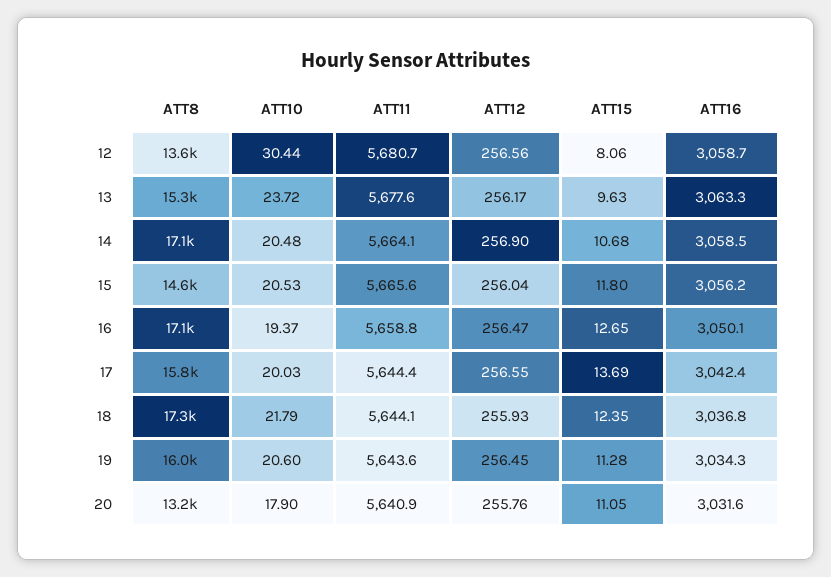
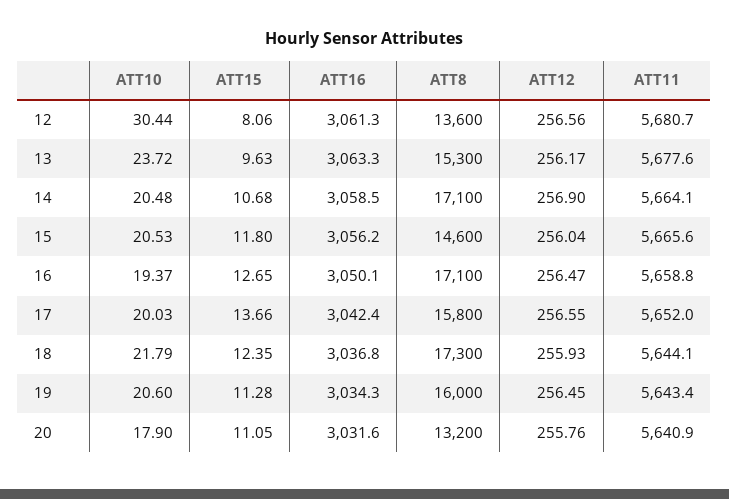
ATT16, 12: 3058.7 -> 3061.3
ATT11, 17: 5644.4 -> 5652
ATT15, 17: 13.69 -> 13.66
ATT11, 19: 5643.6 -> 5643.4

